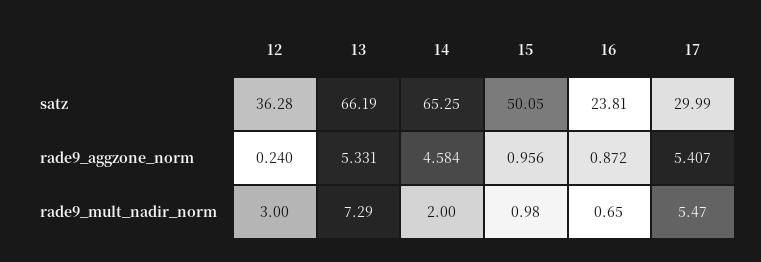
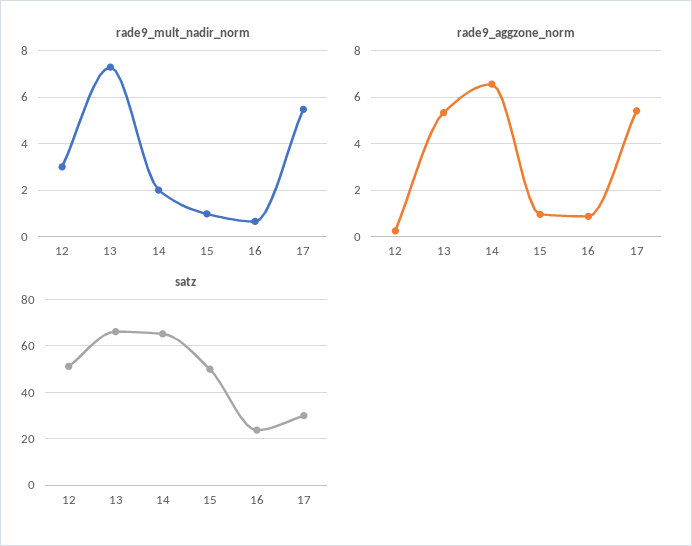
satz, 12: 36.28 -> 50
rade9_aggzone_norm, 14: 4.584 -> 6.5

